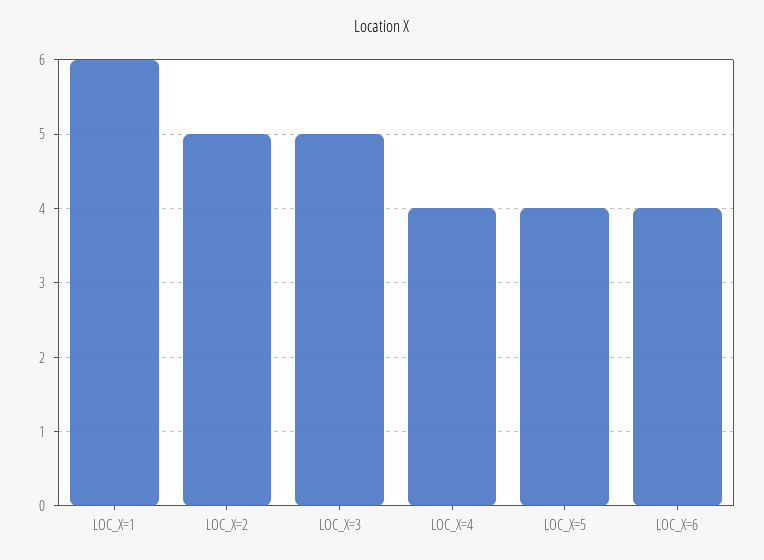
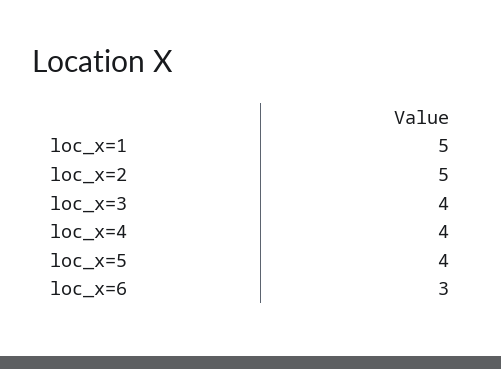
LOC_X=1: 6 -> 5
LOC_X=3: 5 -> 4
LOC_X=6: 4 -> 3

